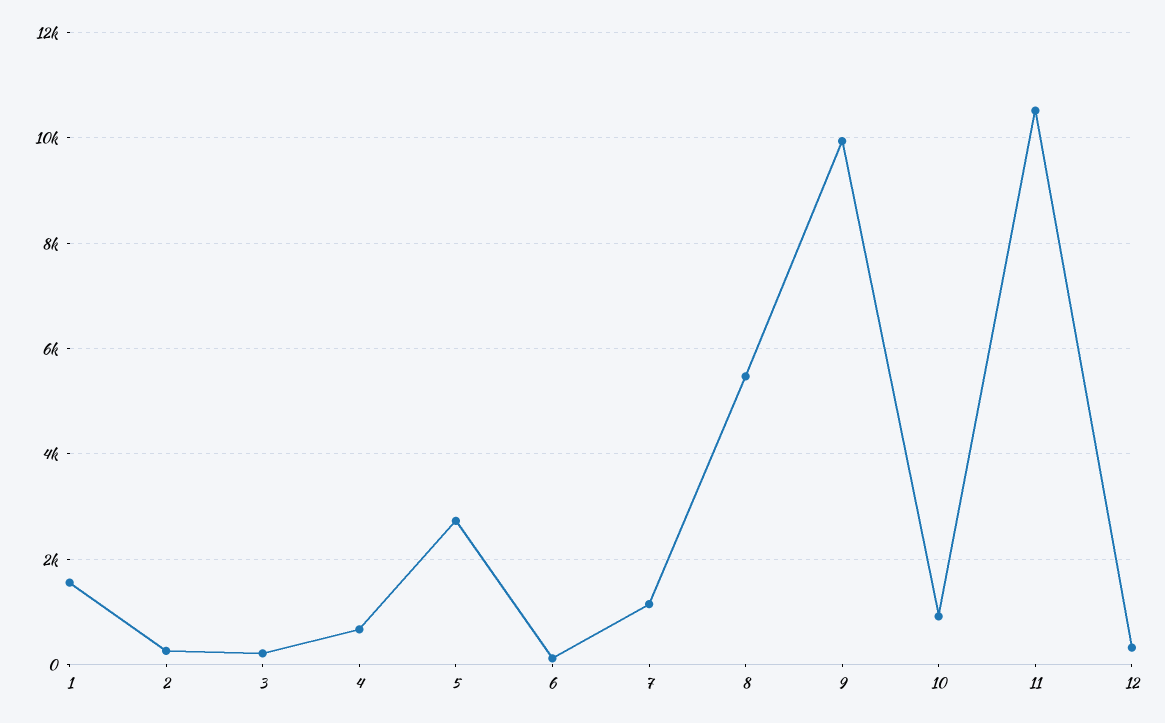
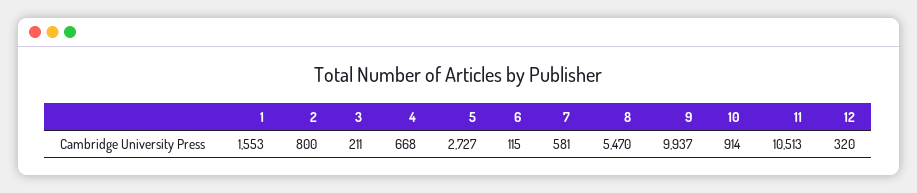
2: 200 -> 800
7: 1200 -> 581

